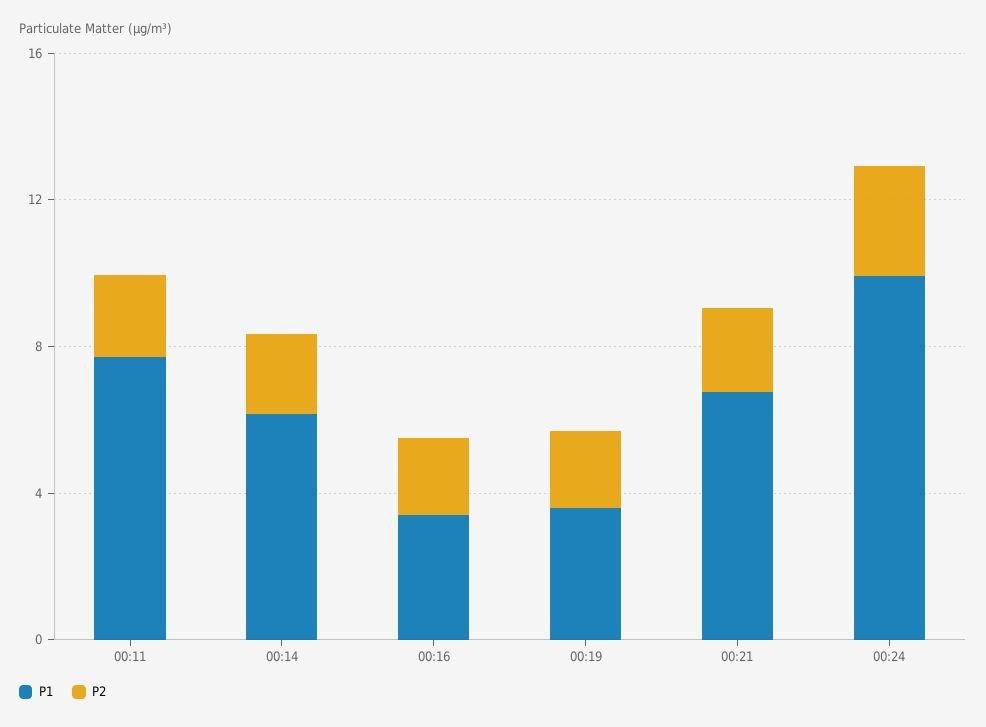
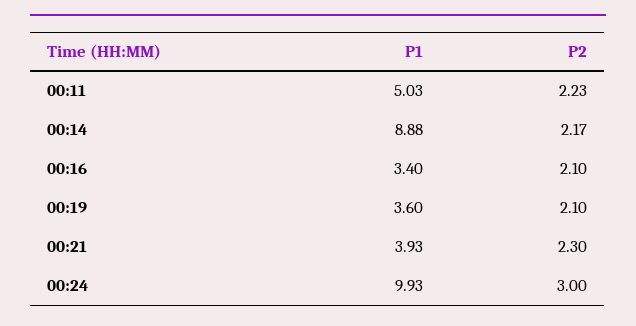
P1, 00:11: 8 -> 5.03
P1, 00:14: 6 -> 8.88
P1, 00:21: 7 -> 3.93

